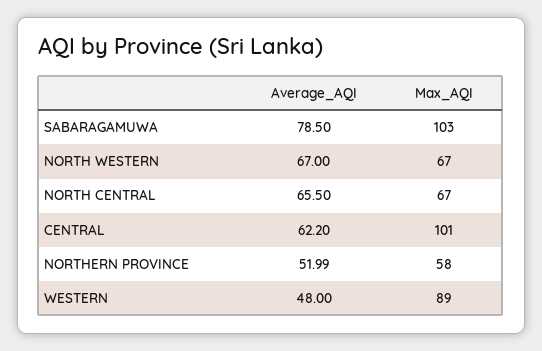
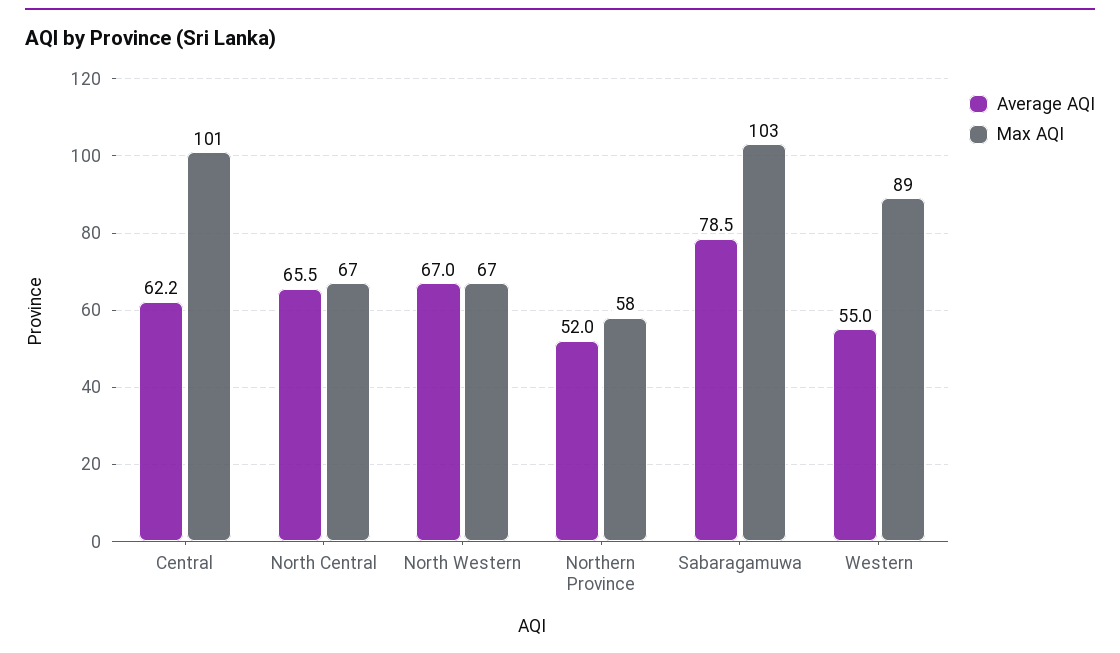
Average_AQI, WESTERN: 48 -> 55

